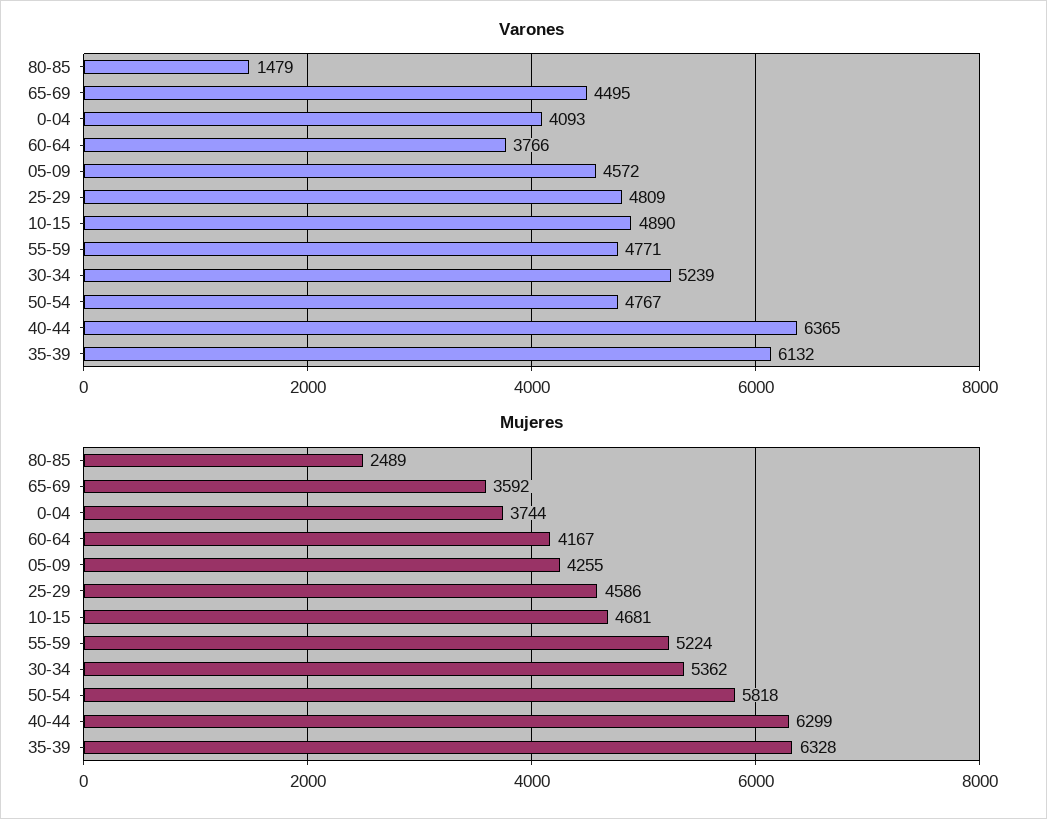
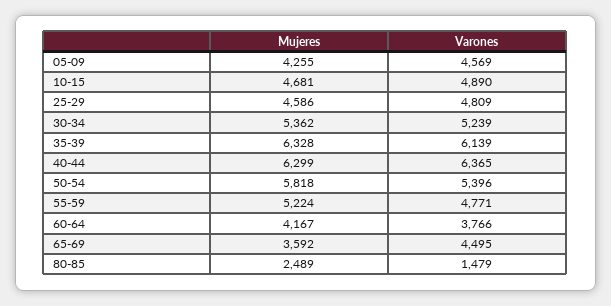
Varones, 0-04: 4093 -> none
Varones, 05-09: 4572 -> 4569
Varones, 50-54: 4767 -> 5396
Varones, 35-39: 6132 -> 6139
Mujeres, 0-04: 3744 -> none

